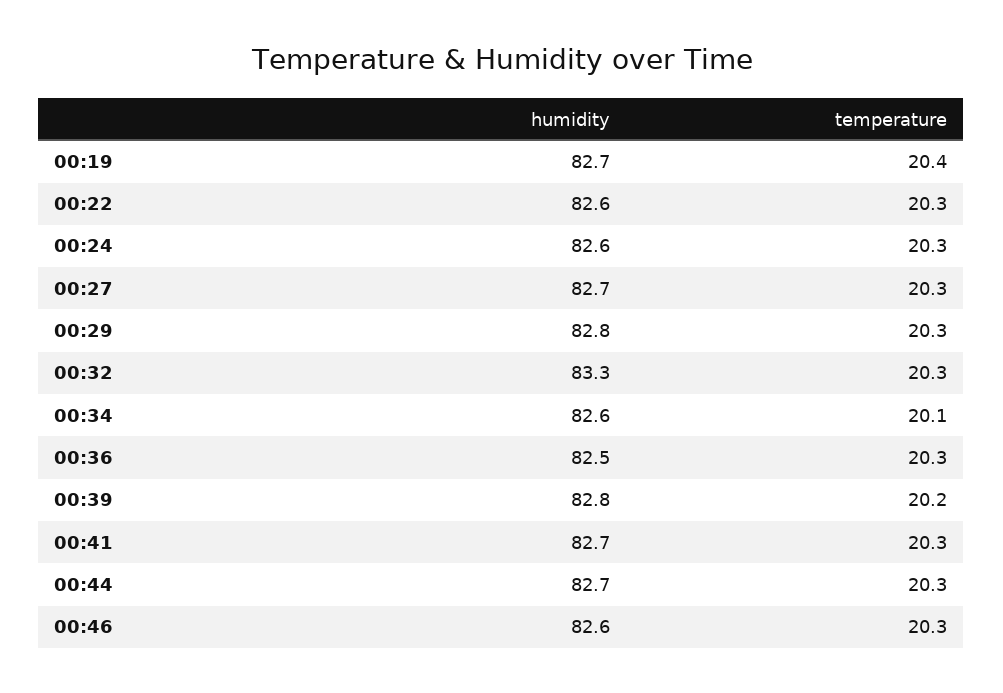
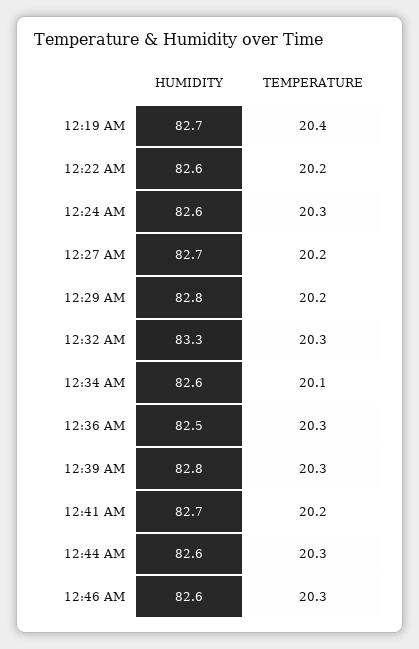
temperature, 00:22: 20.3 -> 20.2
temperature, 00:27: 20.3 -> 20.2
temperature, 00:29: 20.3 -> 20.2
temperature, 00:39: 20.2 -> 20.3
temperature, 00:41: 20.3 -> 20.2
humidity, 00:44: 82.7 -> 82.6

